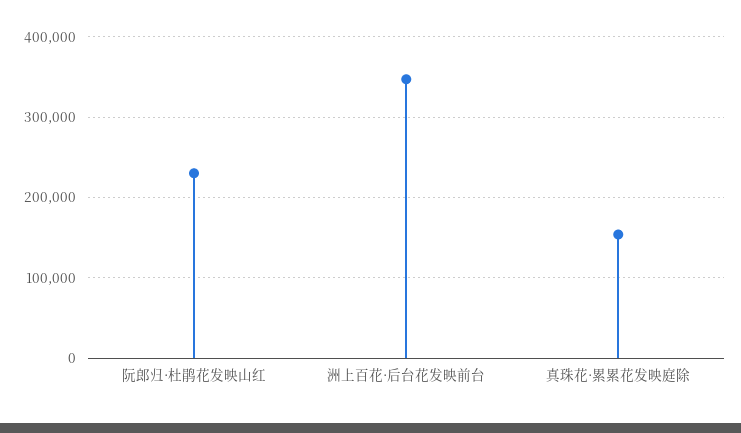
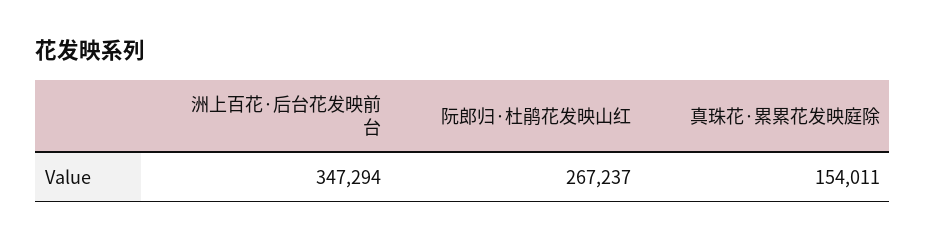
阮郎归·杜鹃花发映山红: 230000 -> 267237

